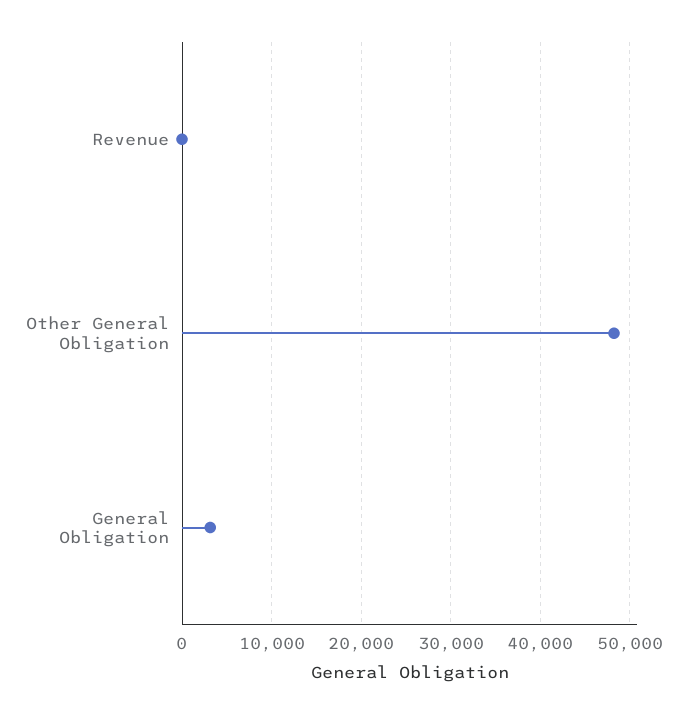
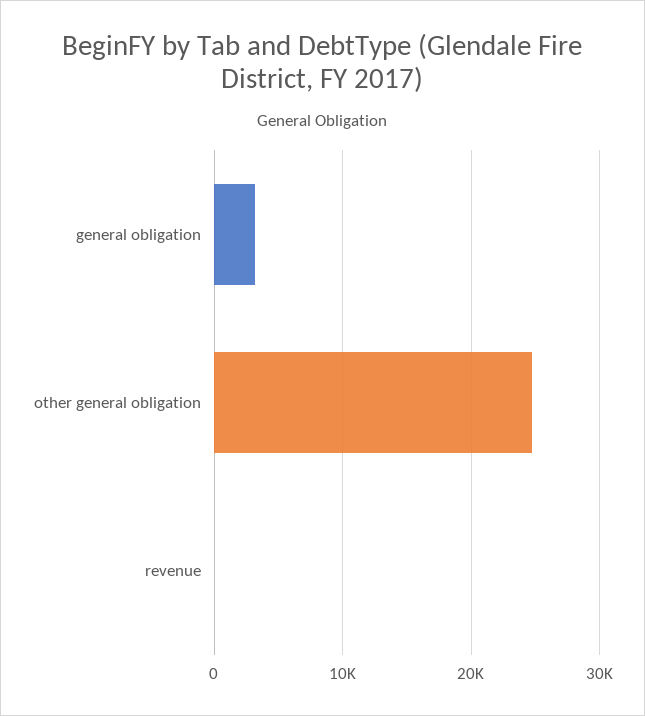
Other General Obligation: 48000 -> 25000

